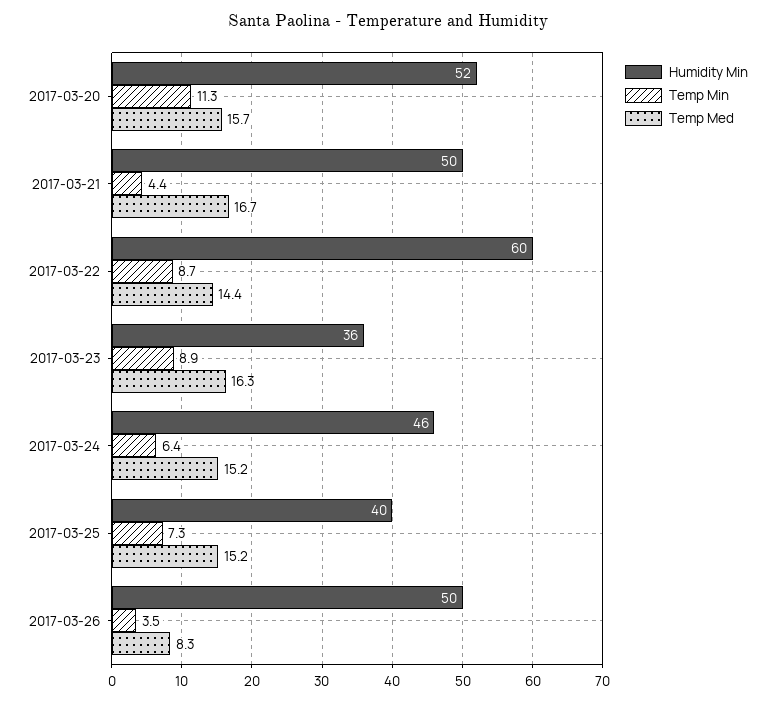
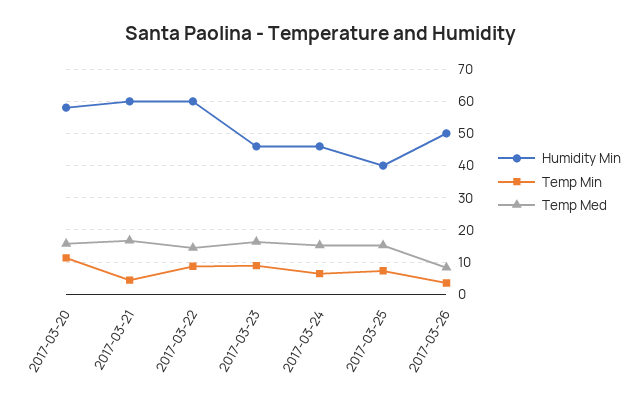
Humidity Min, 2017-03-20: 52 -> 58
Humidity Min, 2017-03-21: 50 -> 60
Humidity Min, 2017-03-23: 36 -> 46

